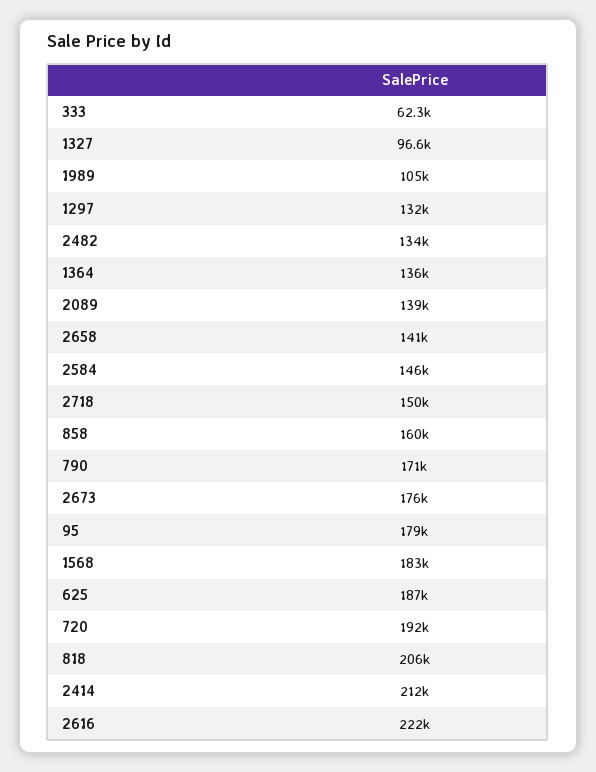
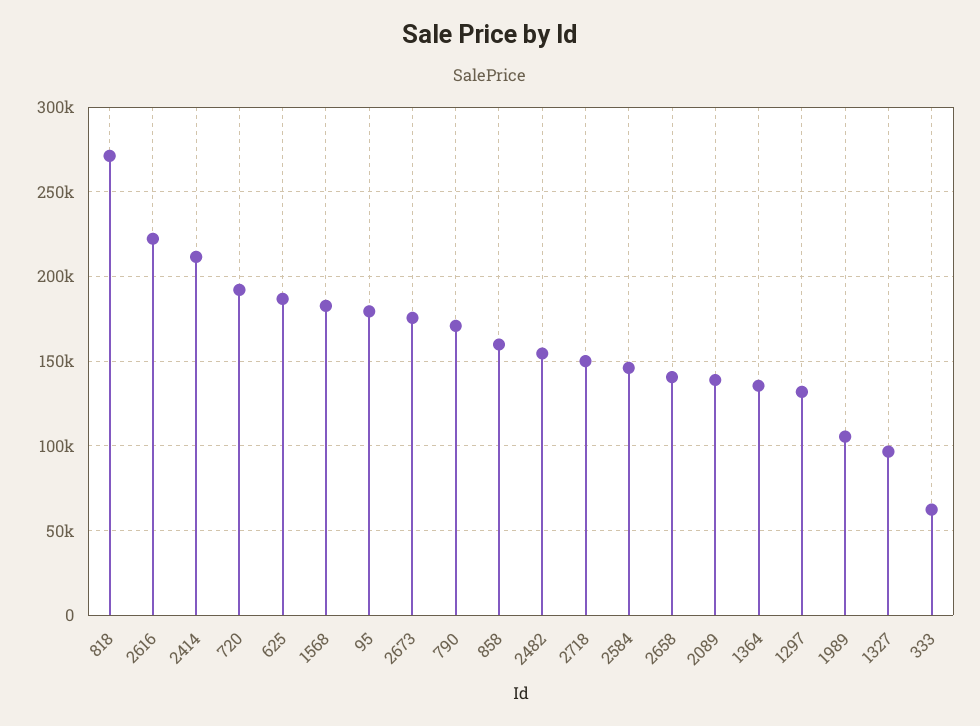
2482: 134000 -> 155000
818: 206000 -> 270000

